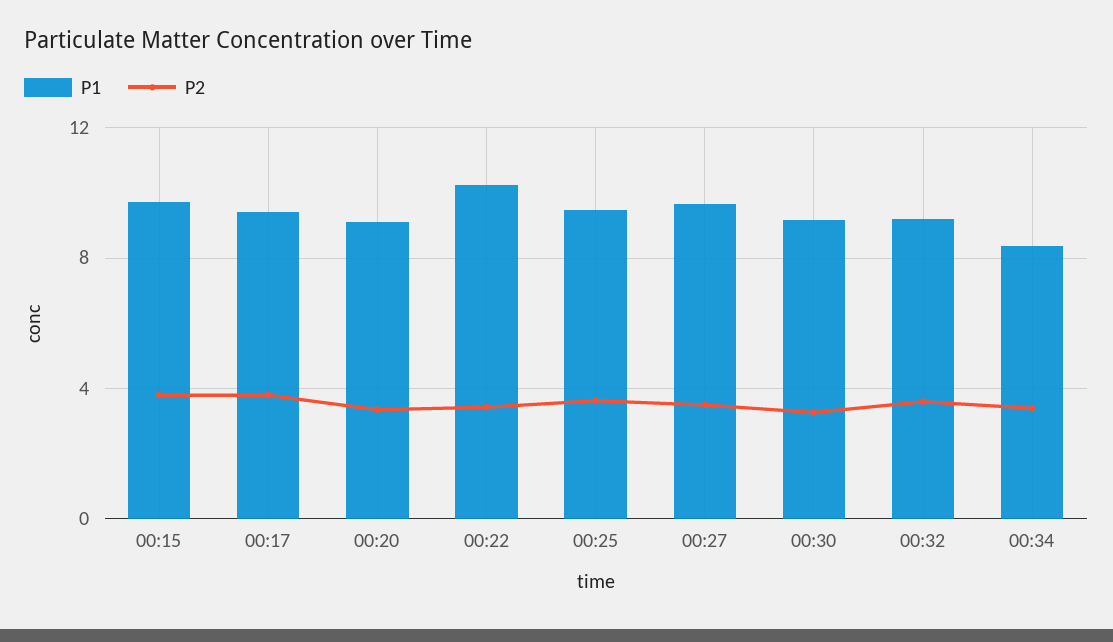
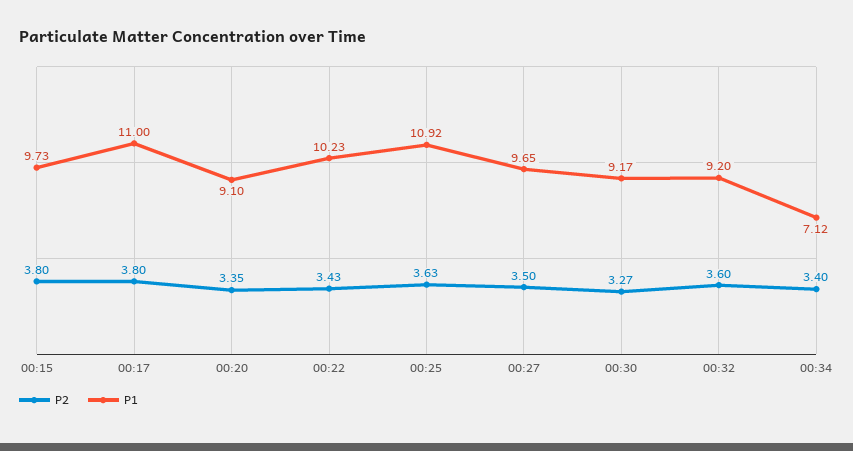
P1, 00:17: 9.5 -> 11
P1, 00:25: 9.5 -> 10.92
P1, 00:34: 8.5 -> 7.12

